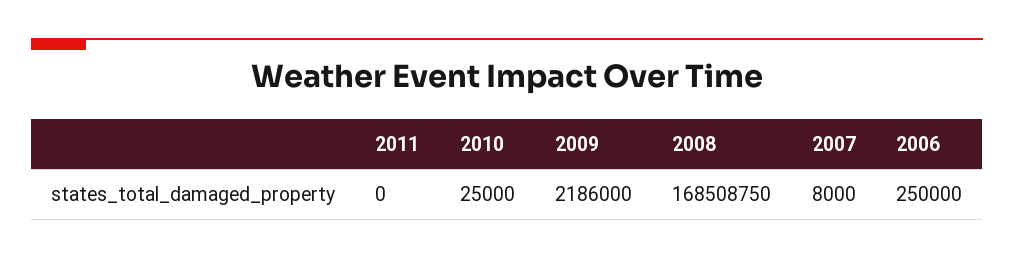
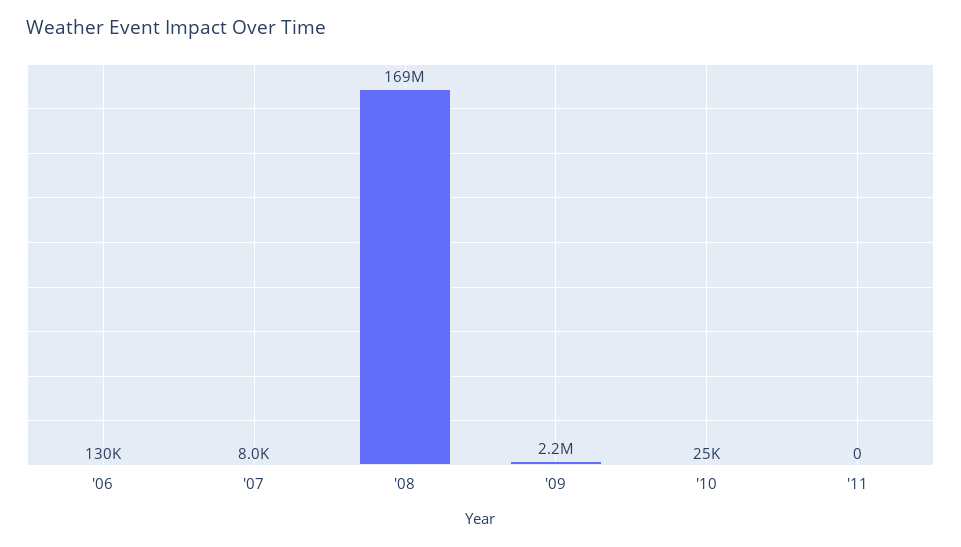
2006: 250000 -> 130000

